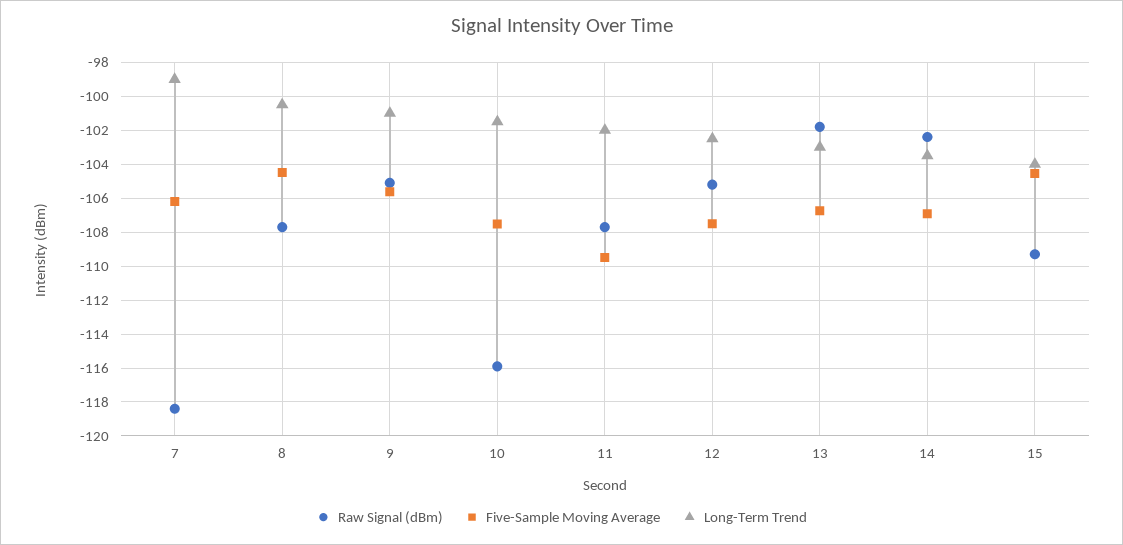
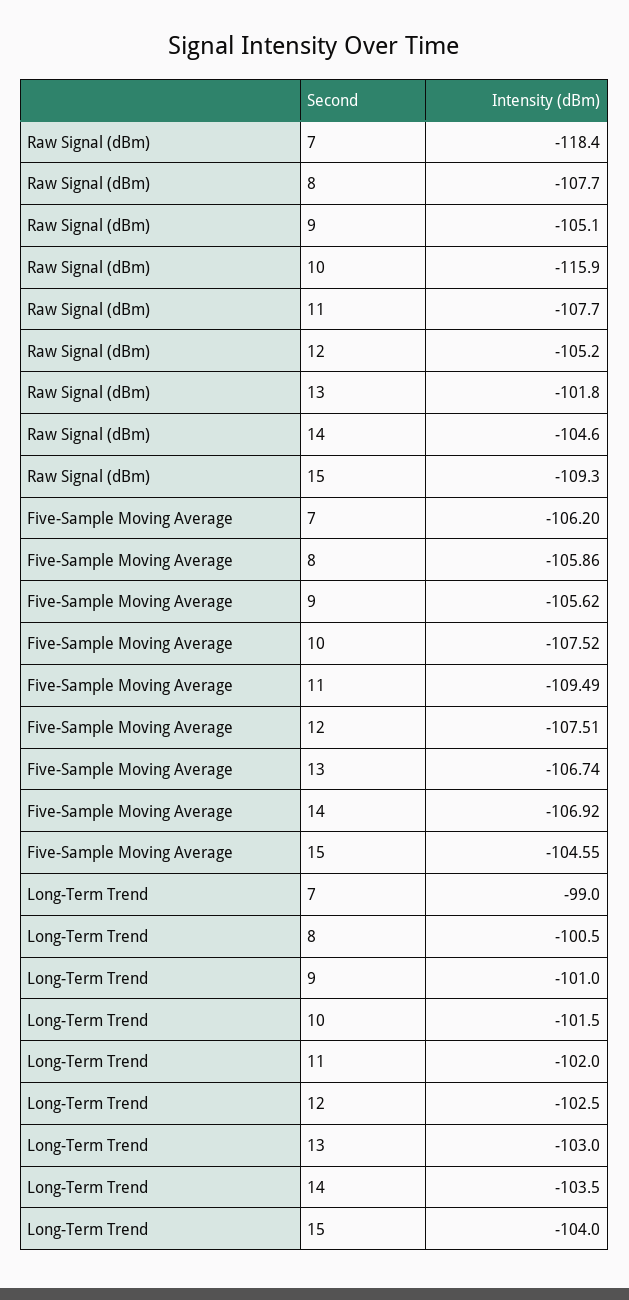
Five-Sample Moving Average, 8: -104.5 -> -105.86
Raw Signal (dBm), 14: -102.5 -> -104.6

